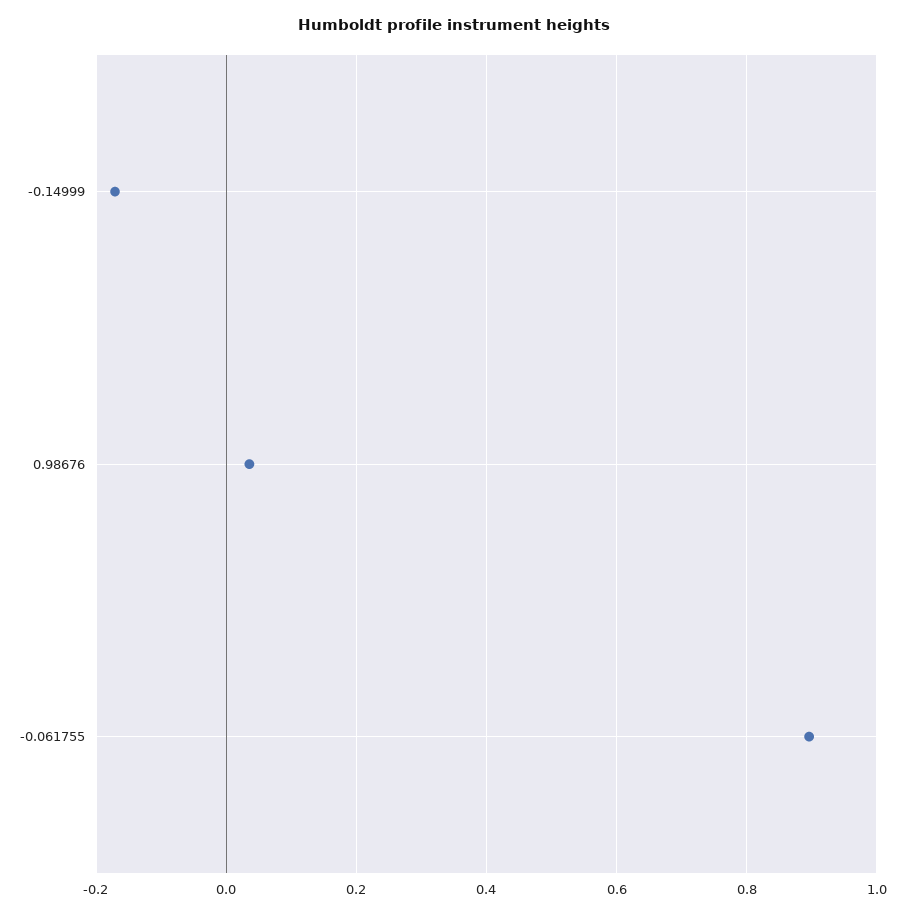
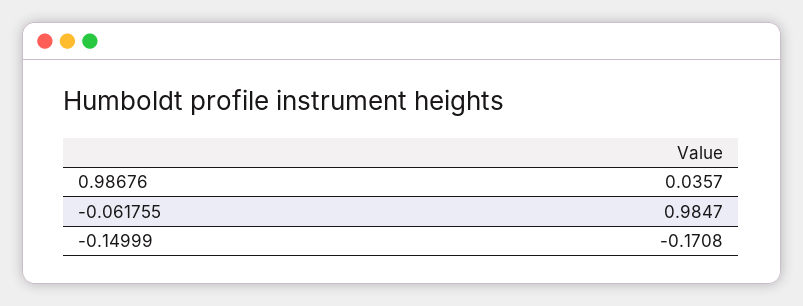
-0.061755: 0.9 -> 0.9847

